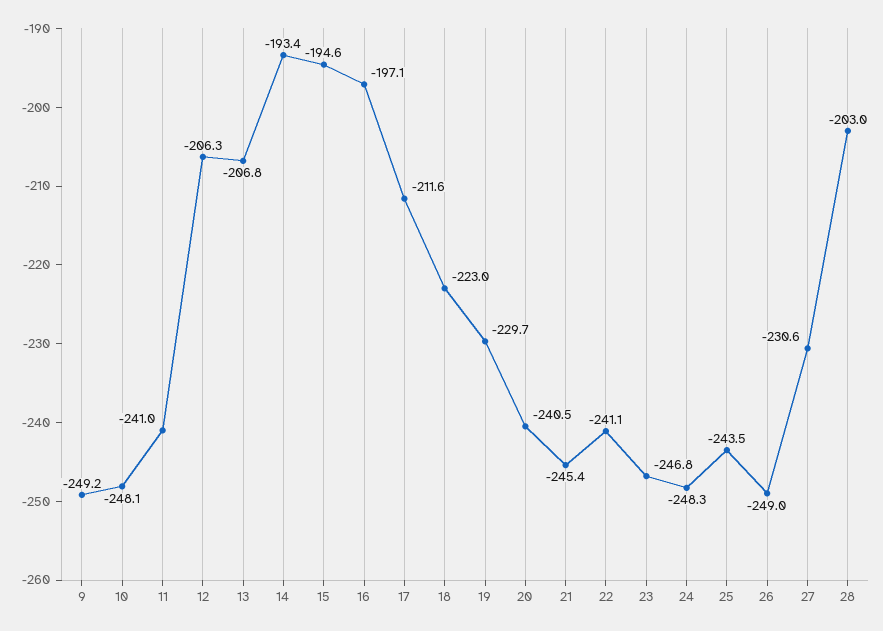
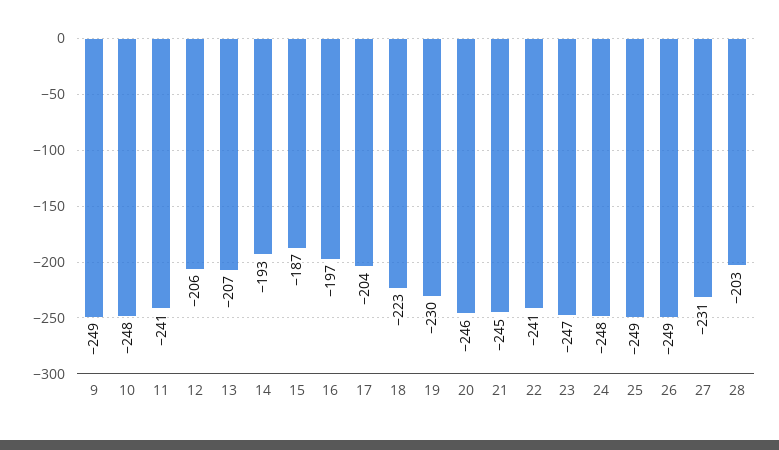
15: -194.6 -> -187
17: -211.6 -> -204
20: -240.5 -> -246
25: -243.5 -> -249

